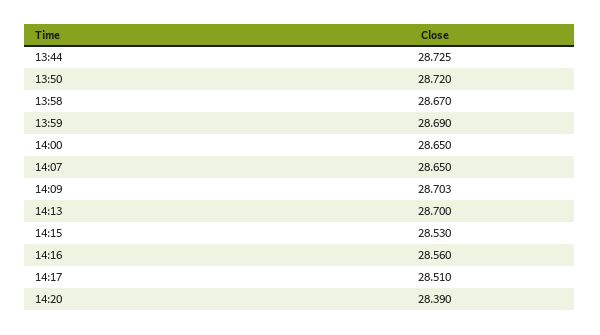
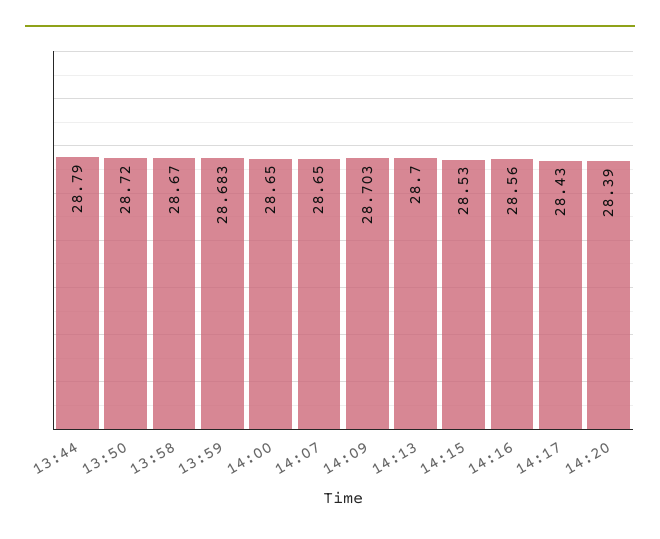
13:44: 28.725 -> 28.79
13:59: 28.69 -> 28.683
14:17: 28.51 -> 28.43

